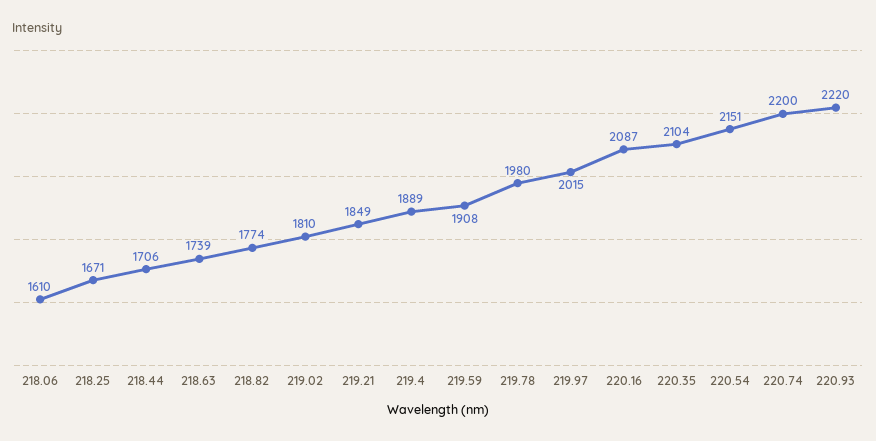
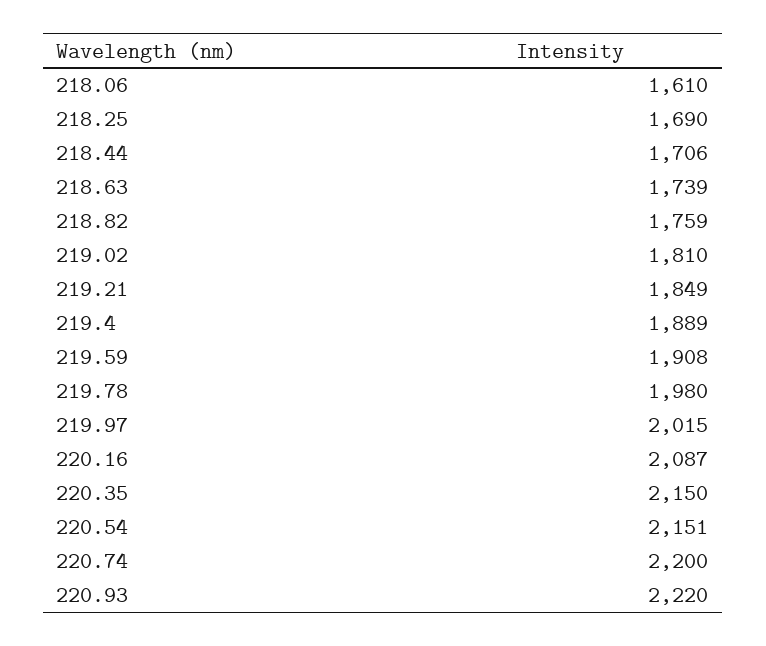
218.25: 1671 -> 1690
218.82: 1774 -> 1759
220.35: 2104 -> 2150

